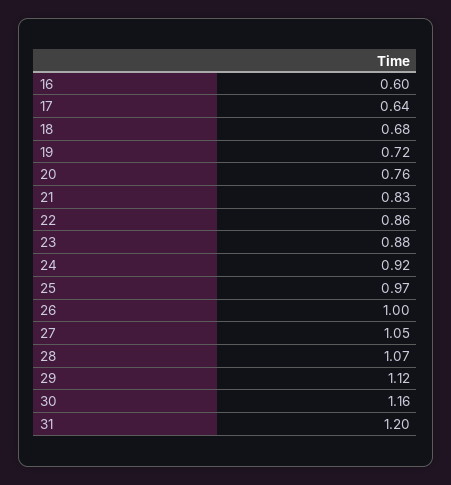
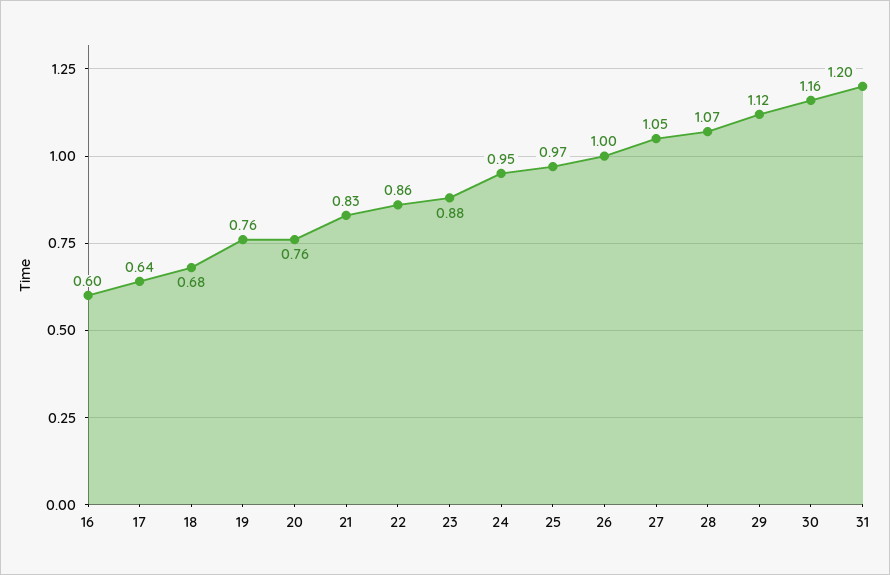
19: 0.72 -> 0.76
24: 0.92 -> 0.95

